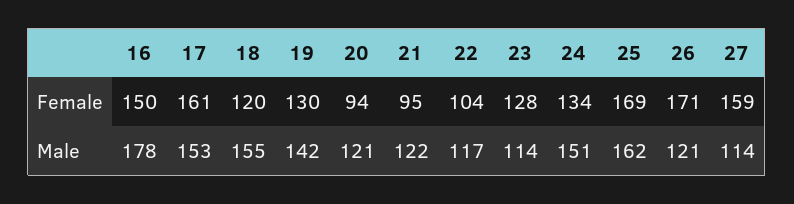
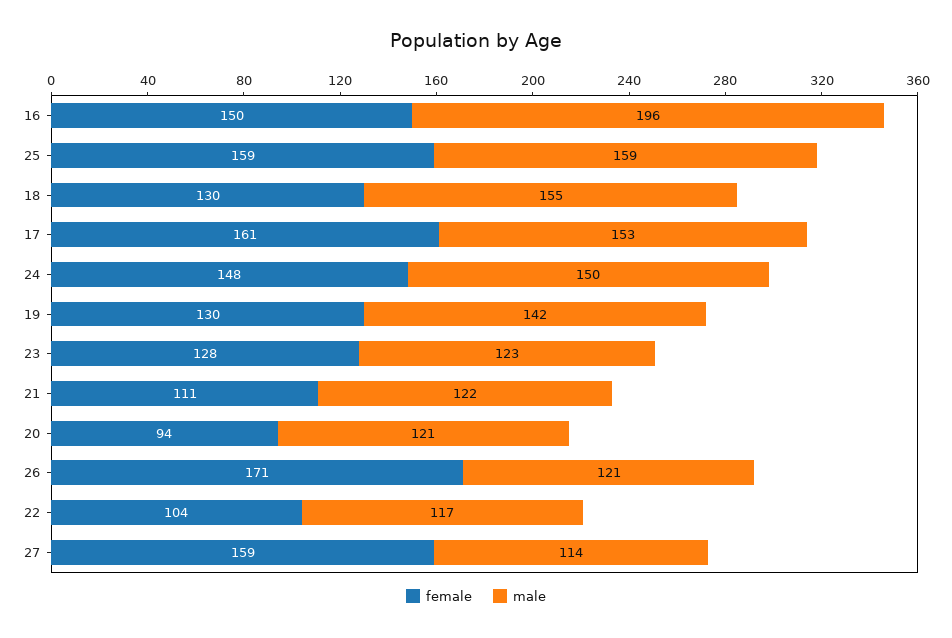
Female, 18: 120 -> 130
Female, 21: 95 -> 111
Female, 24: 134 -> 148
Female, 25: 169 -> 159
Male, 16: 178 -> 196
Male, 23: 114 -> 123
Male, 24: 151 -> 150
Male, 25: 162 -> 159

